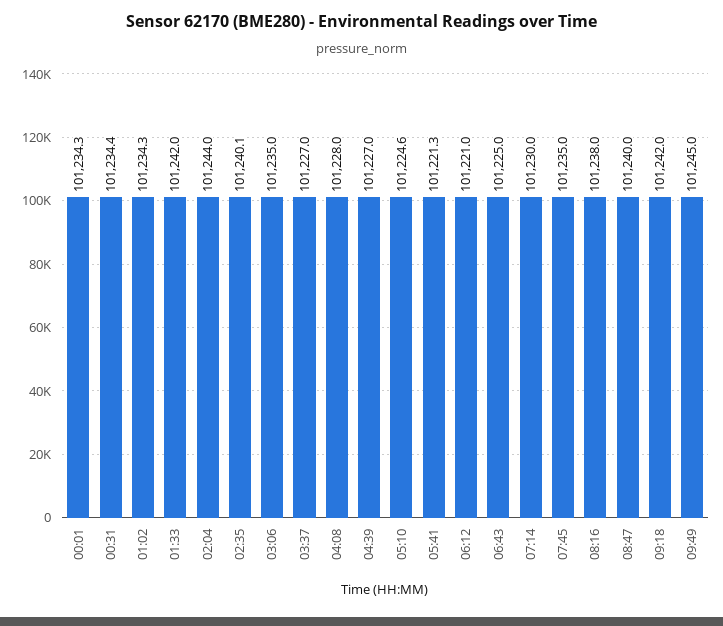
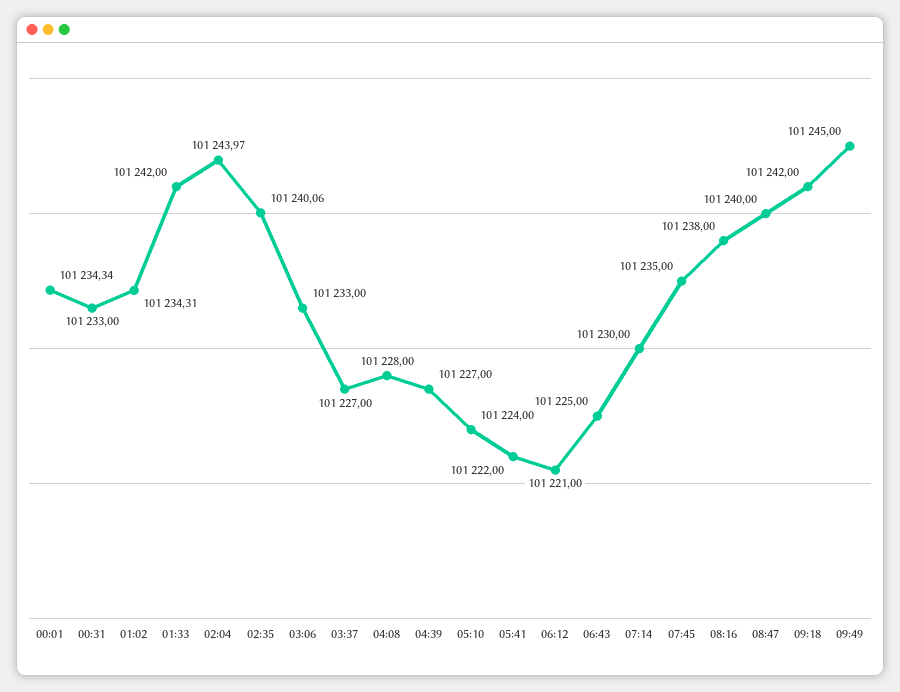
00:31: 101234.4 -> 101233
03:06: 101235 -> 101233
05:10: 101224.6 -> 101224
05:41: 101221.3 -> 101222

